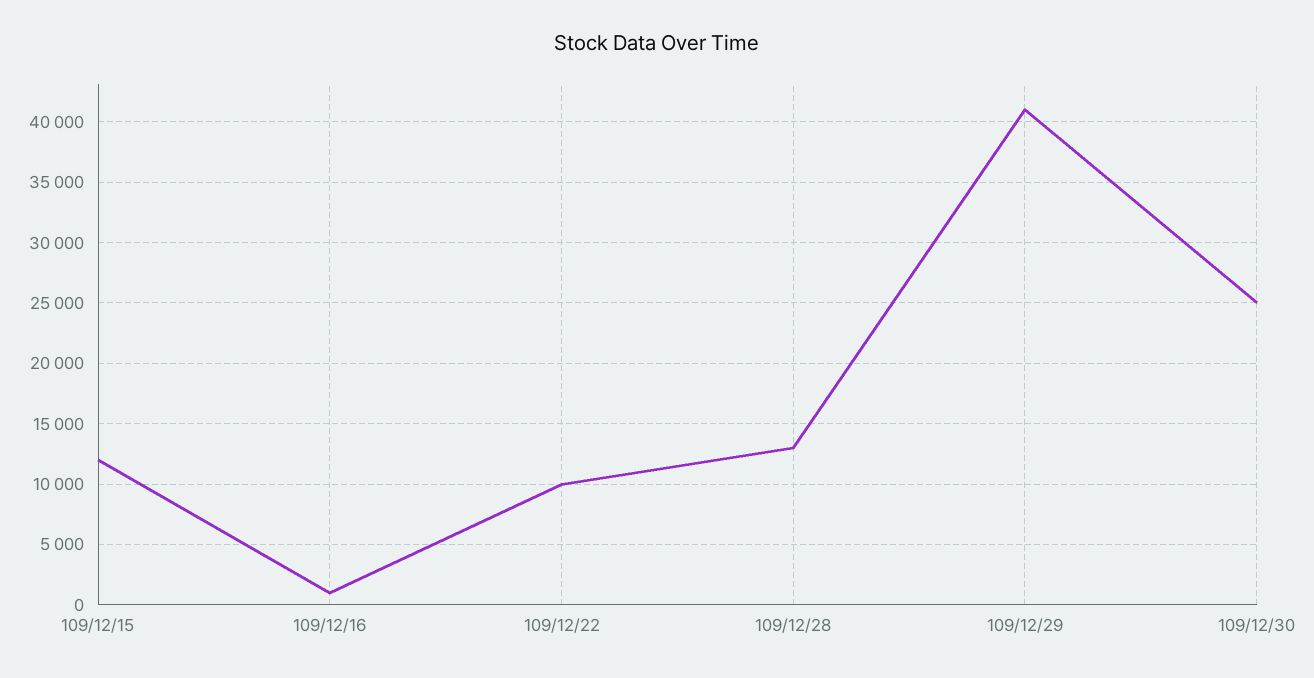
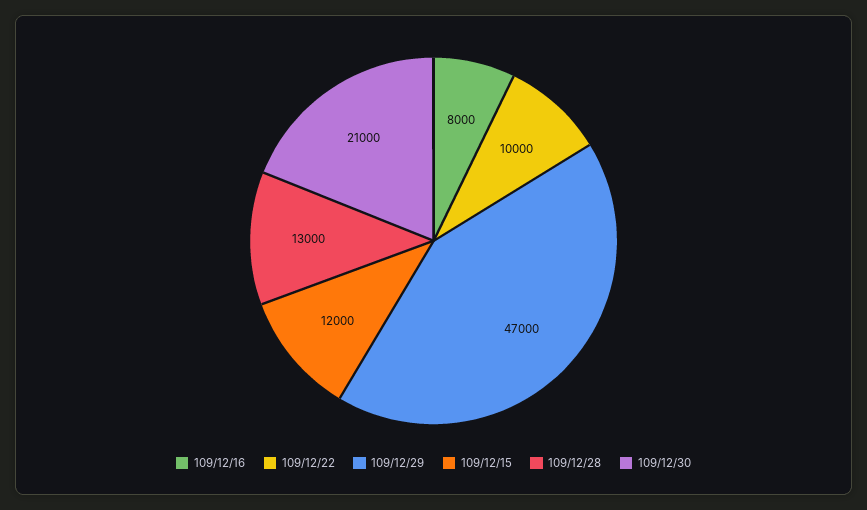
109/12/16: 1000 -> 8000
109/12/29: 41000 -> 47000
109/12/30: 25000 -> 21000

